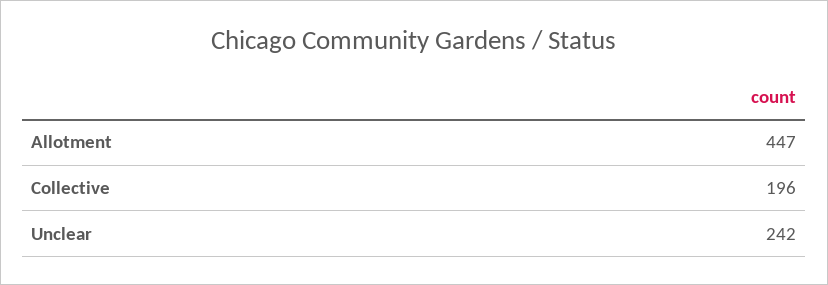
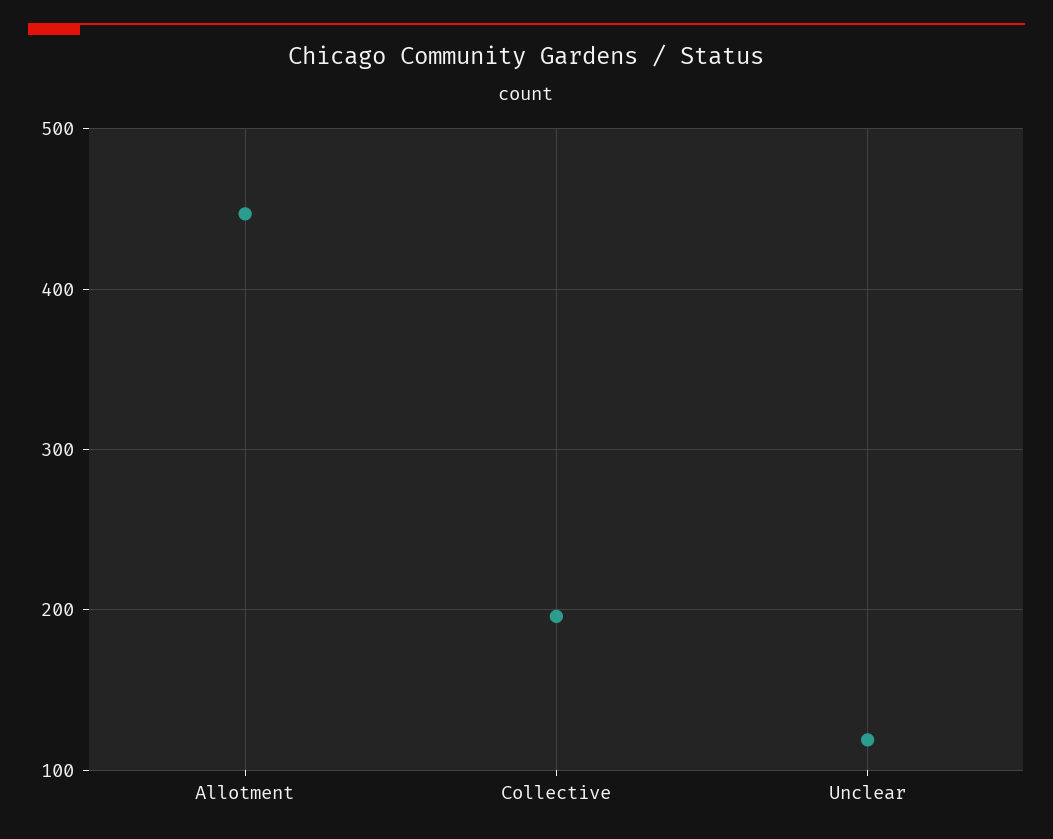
Unclear: 242 -> 120

